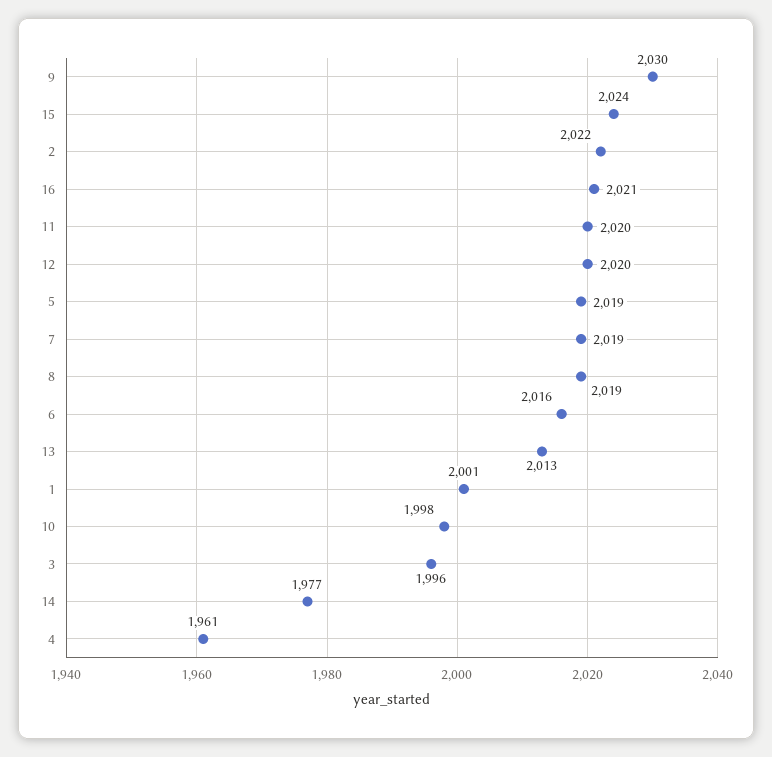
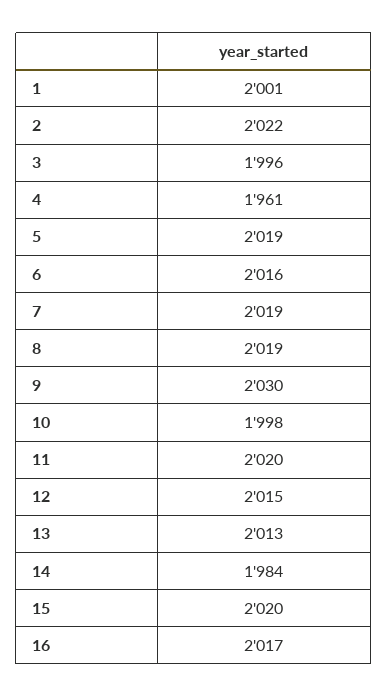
15: 2024 -> 2020
16: 2021 -> 2017
12: 2020 -> 2015
14: 1977 -> 1984

